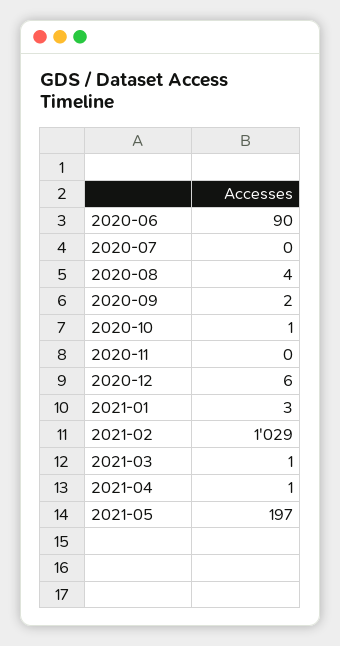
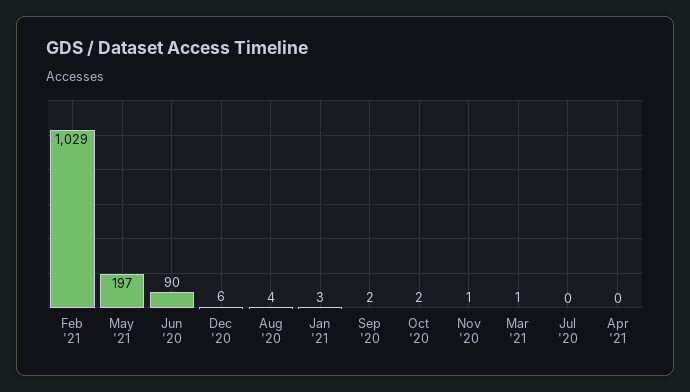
2020-10: 1 -> 2
2020-11: 0 -> 1
2021-04: 1 -> 0

